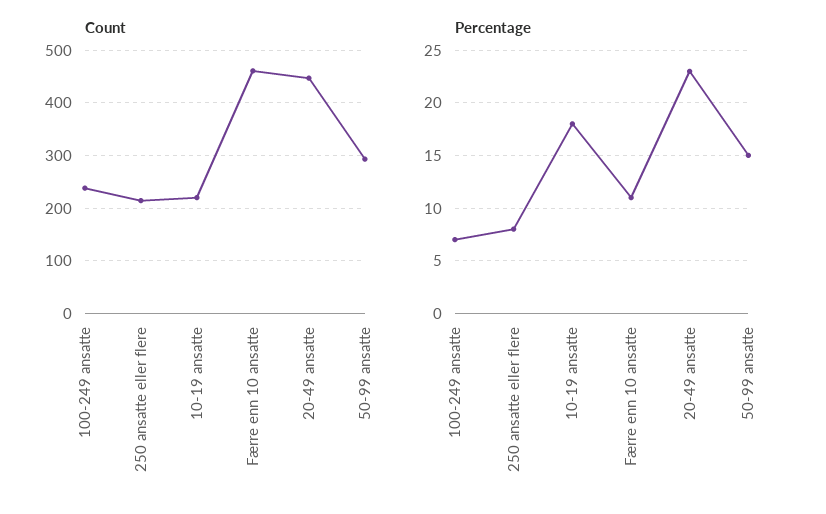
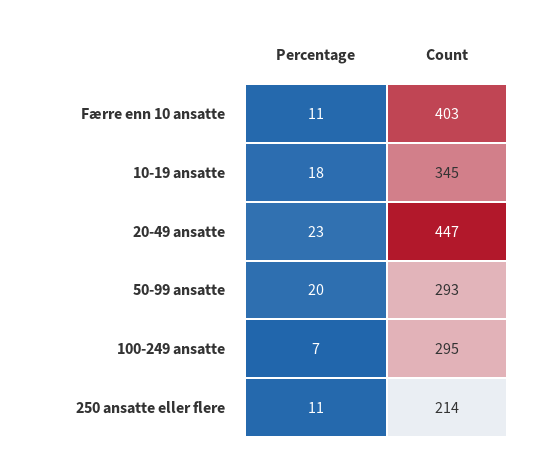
Count, 100-249 ansatte: 240 -> 295
Count, 10-19 ansatte: 220 -> 345
Count, Færre enn 10 ansatte: 460 -> 403
Percentage, 250 ansatte eller flere: 8 -> 11
Percentage, 50-99 ansatte: 15 -> 20

